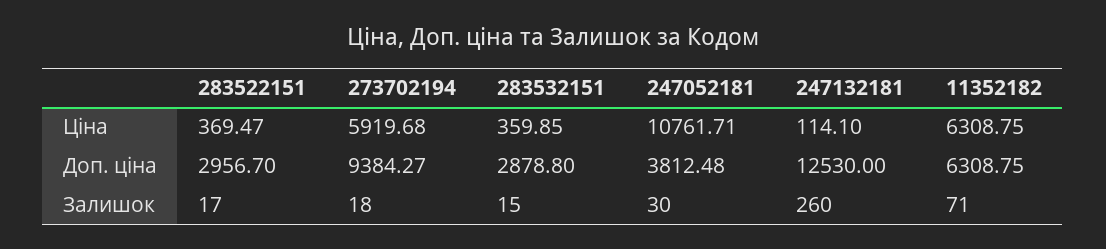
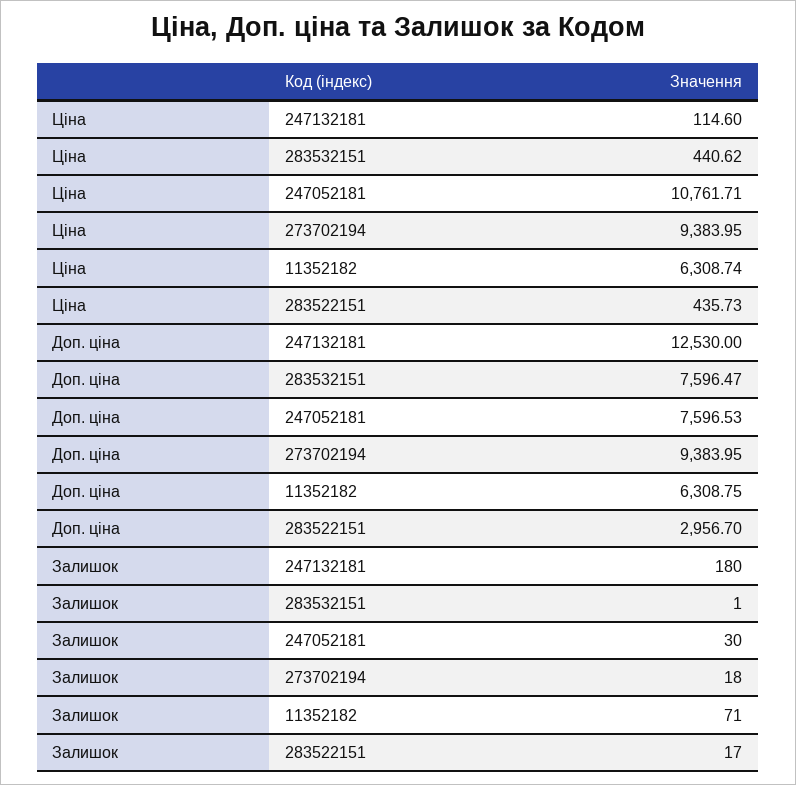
283522151, Ціна: 369.47 -> 435.73
273702194, Ціна: 5919.68 -> 9383.95
283532151, Ціна: 359.85 -> 440.62
247132181, Ціна: 114.1 -> 114.6
11352182, Ціна: 6308.75 -> 6308.74
273702194, Доп. ціна: 9384.27 -> 9383.95
283532151, Доп. ціна: 2878.8 -> 7596.47
247052181, Доп. ціна: 3812.48 -> 7596.53
283532151, Залишок: 15 -> 1
247132181, Залишок: 260 -> 180

